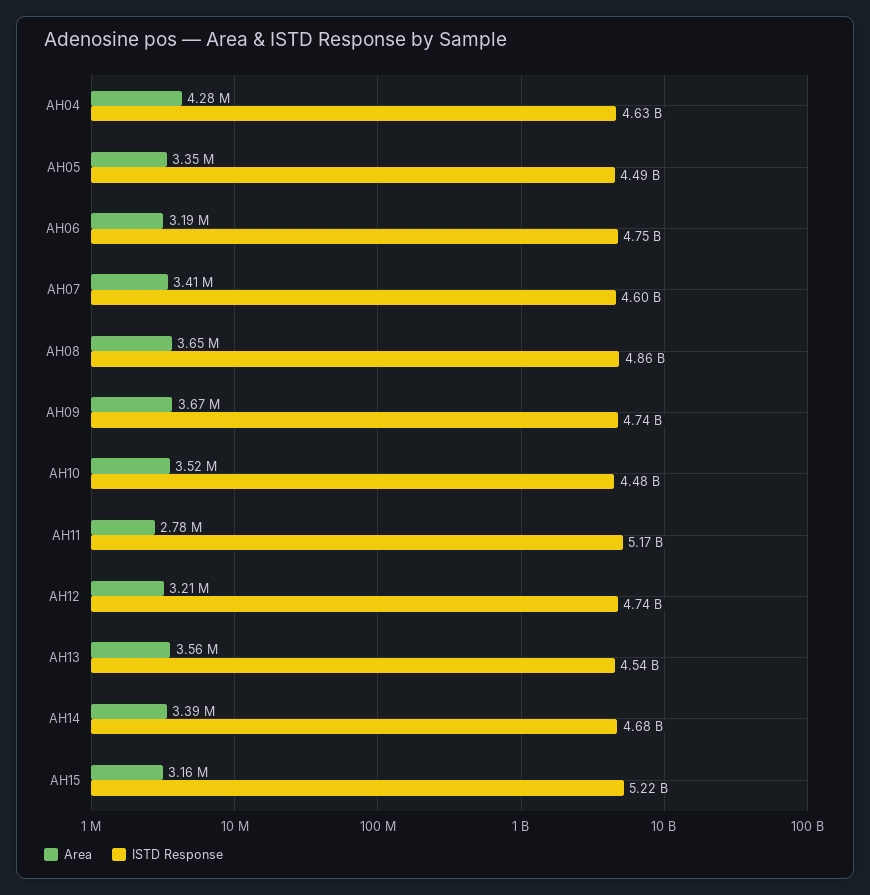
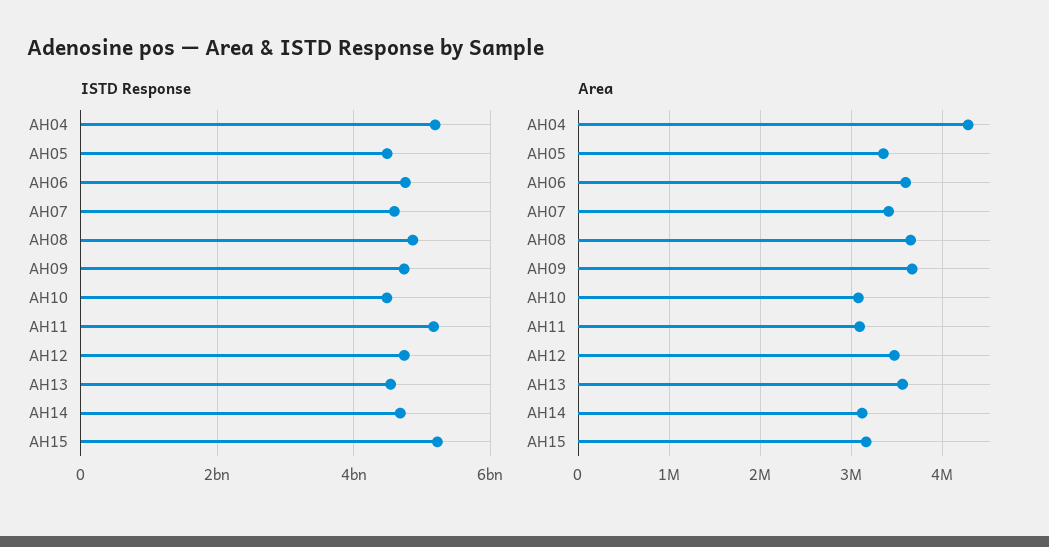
ISTD Response, AH04: 4630000000 -> 5200000000
Area, AH06: 3190000 -> 3600000
Area, AH10: 3520000 -> 3100000
Area, AH11: 2780000 -> 3100000
Area, AH12: 3210000 -> 3500000
Area, AH14: 3390000 -> 3100000

